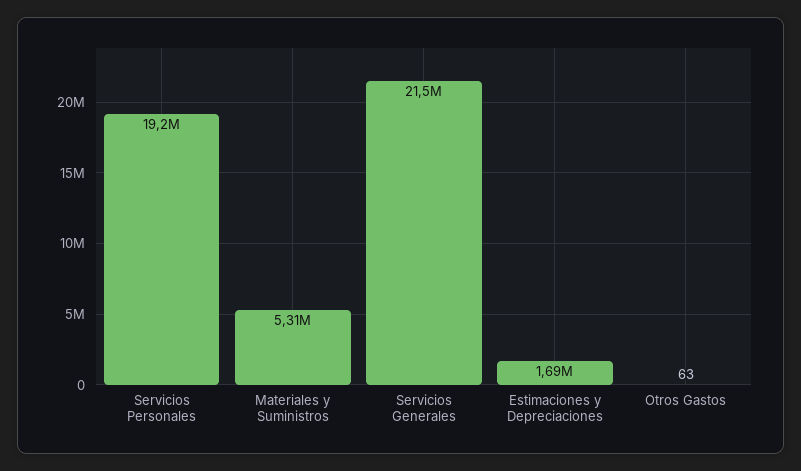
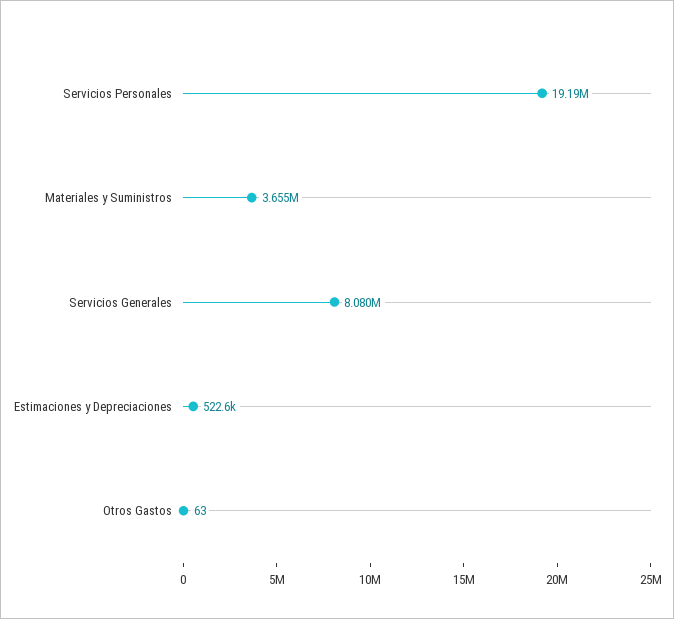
Materiales y Suministros: 5310000 -> 3655000
Servicios Generales: 21500000 -> 8080000
Estimaciones y Depreciaciones: 1690000 -> 522600

